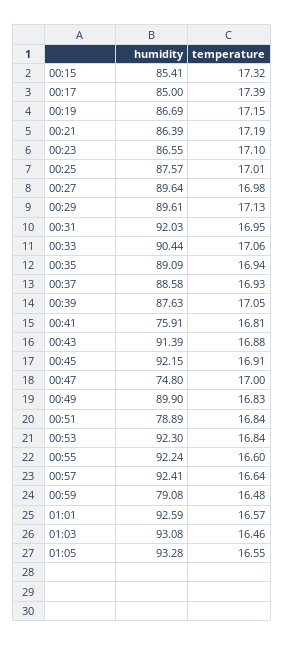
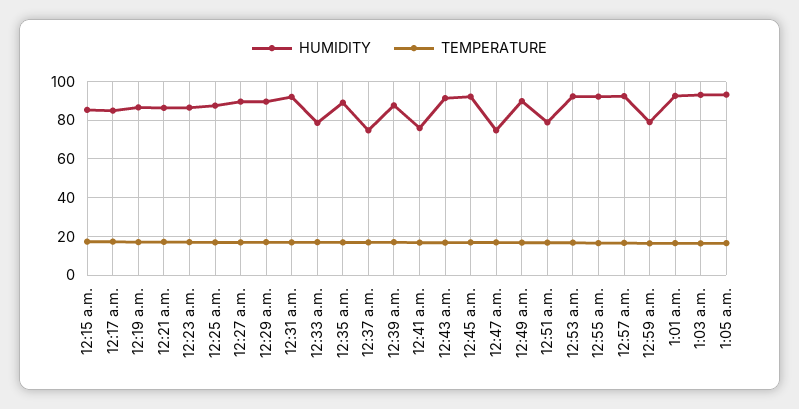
humidity, 00:33: 90.44 -> 80
humidity, 00:37: 88.58 -> 75

